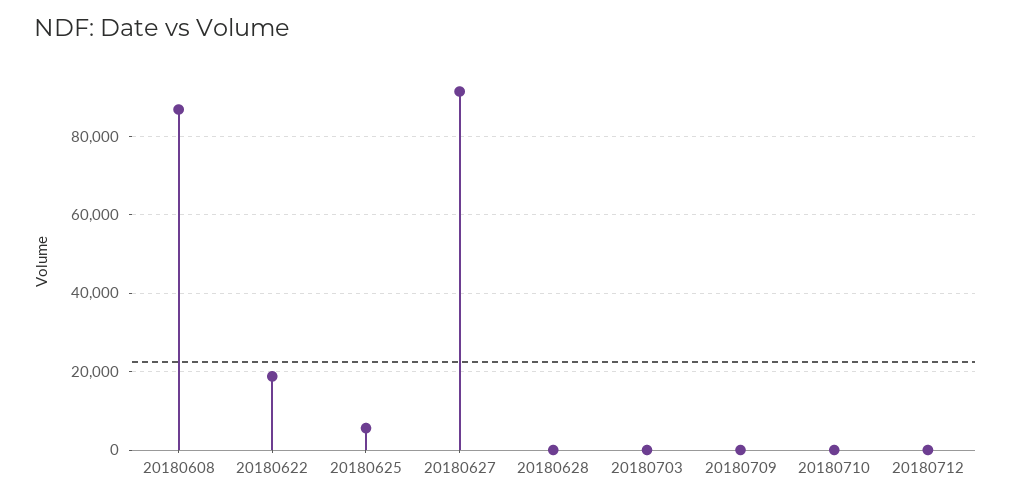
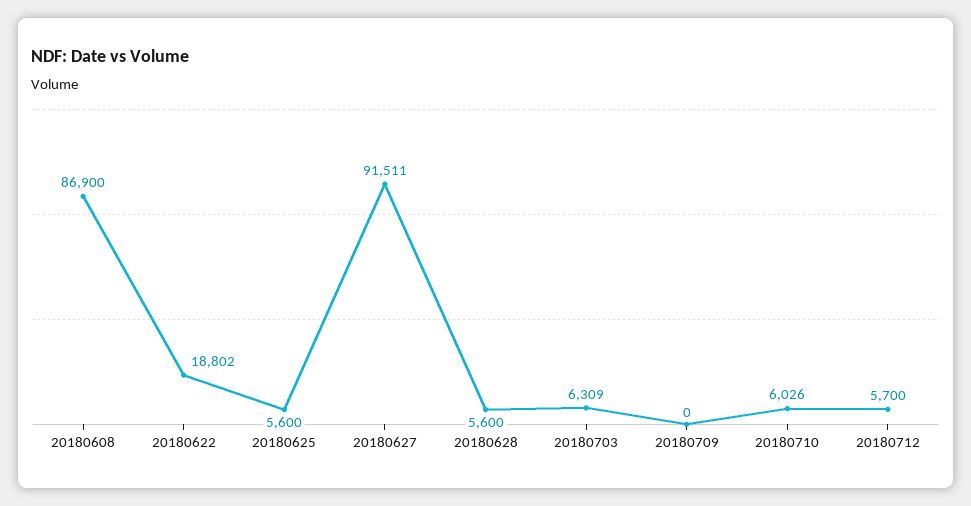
20180628: 0 -> 5600
20180703: 0 -> 6309
20180710: 0 -> 6026
20180712: 0 -> 5700

